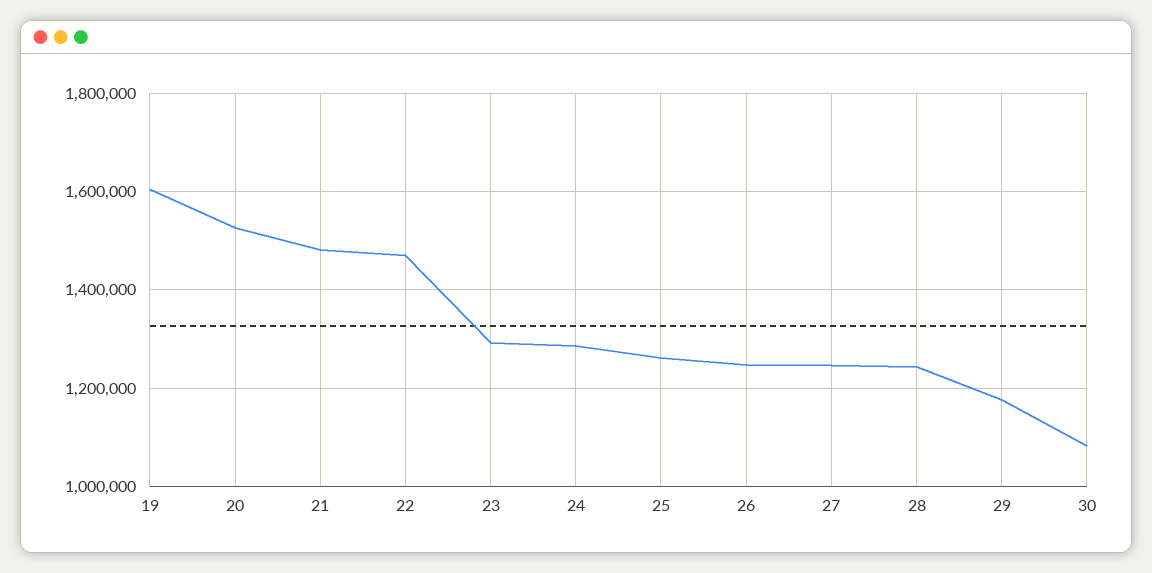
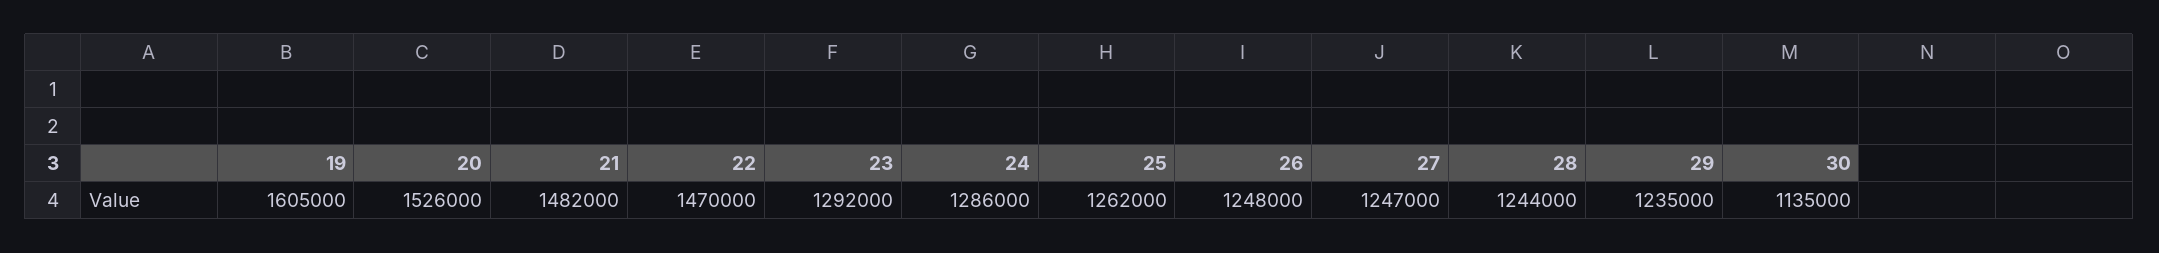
29: 1180000 -> 1235000
30: 1080000 -> 1135000

